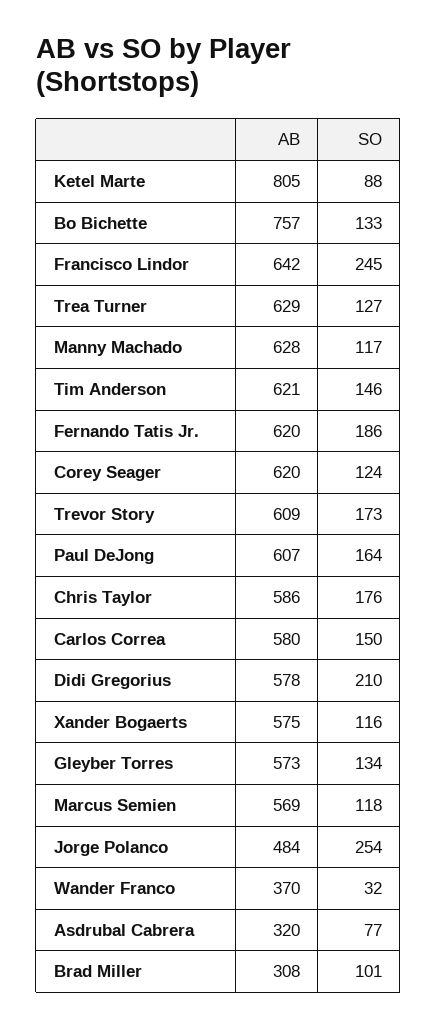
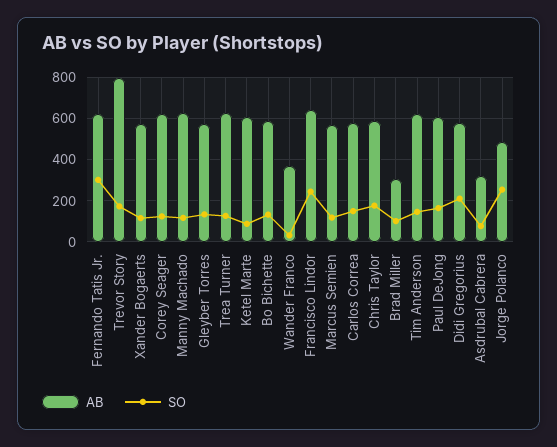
AB, Ketel Marte: 805 -> 600
AB, Bo Bichette: 757 -> 600
SO, Fernando Tatis Jr.: 186 -> 300
AB, Trevor Story: 609 -> 800

